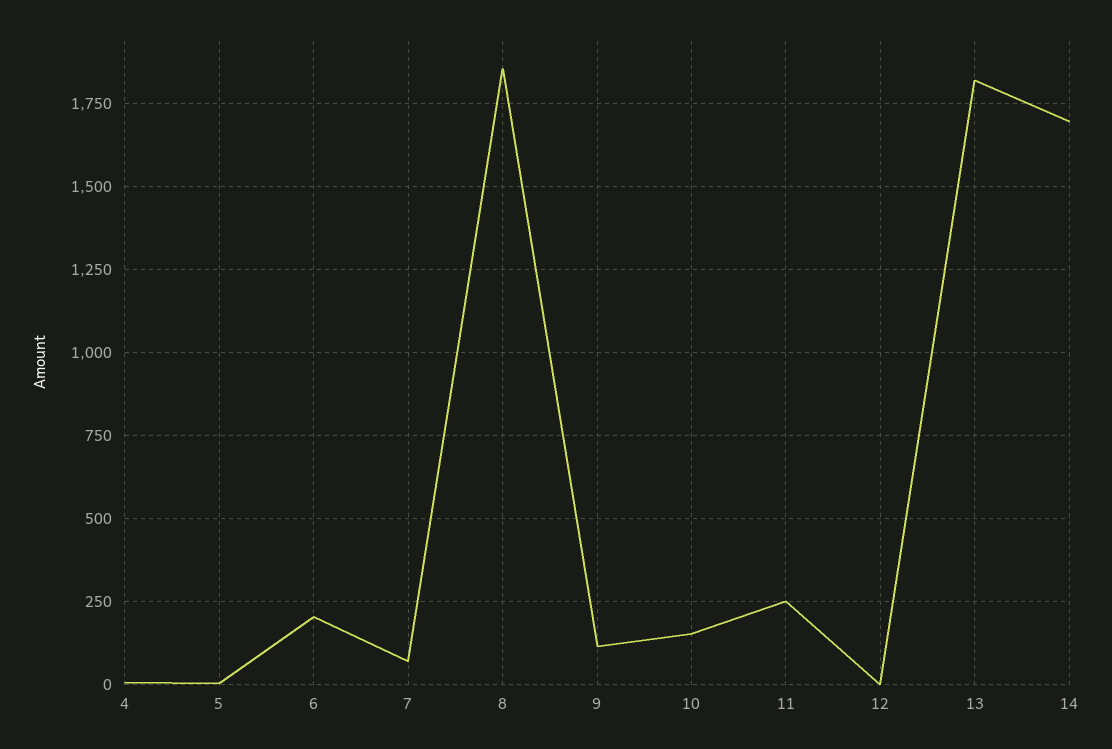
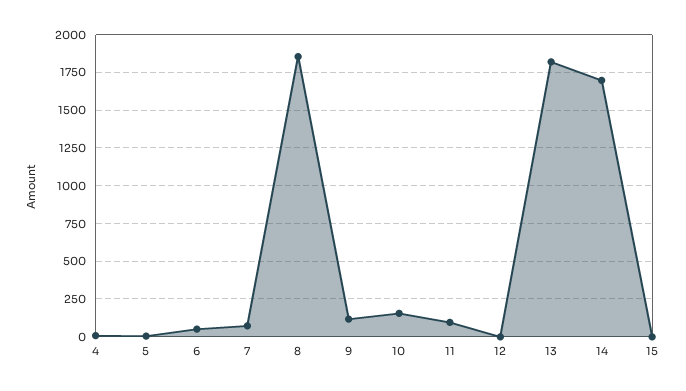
6: 200 -> 50
11: 250 -> 100
15: none -> 0

